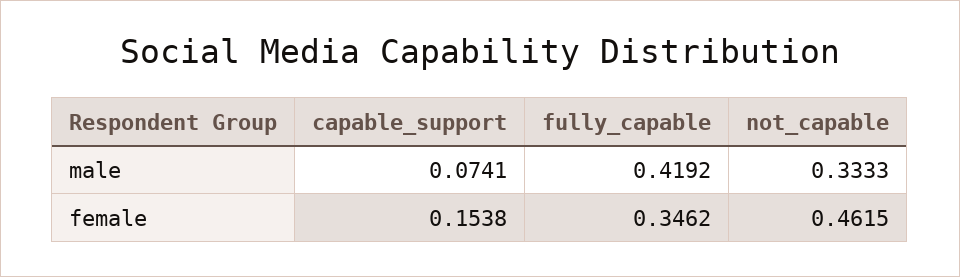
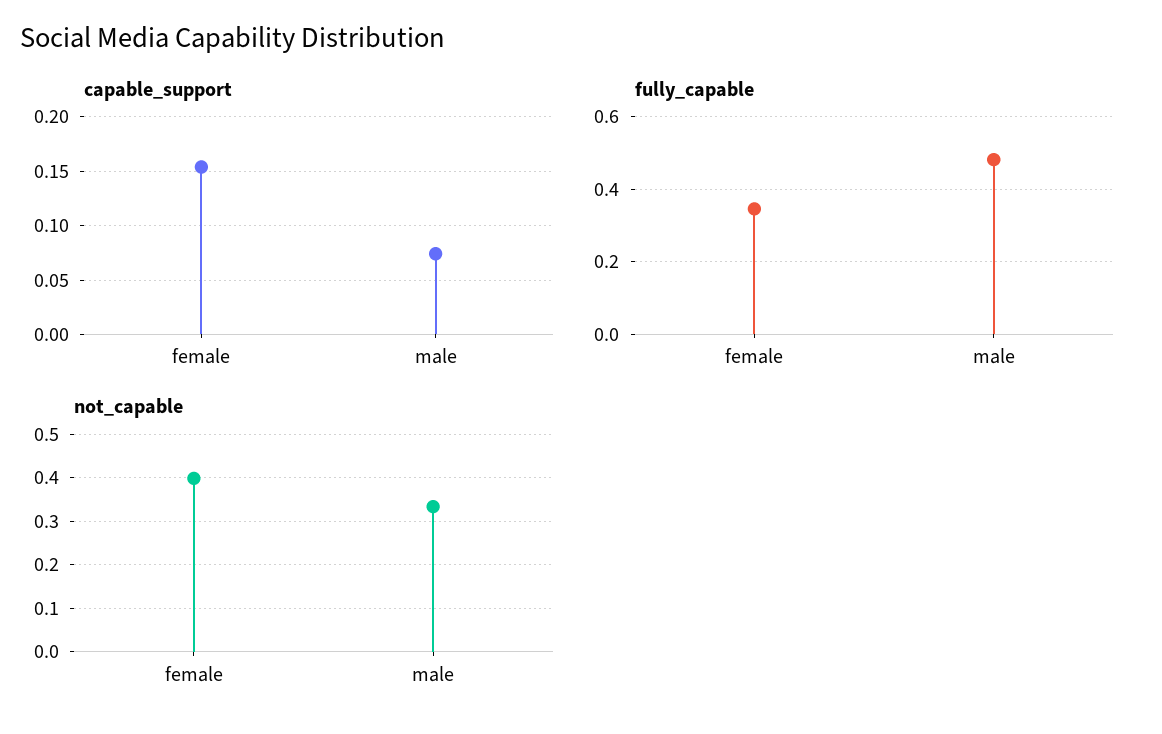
fully_capable, male: 0.4192 -> 0.48
not_capable, female: 0.4615 -> 0.4

